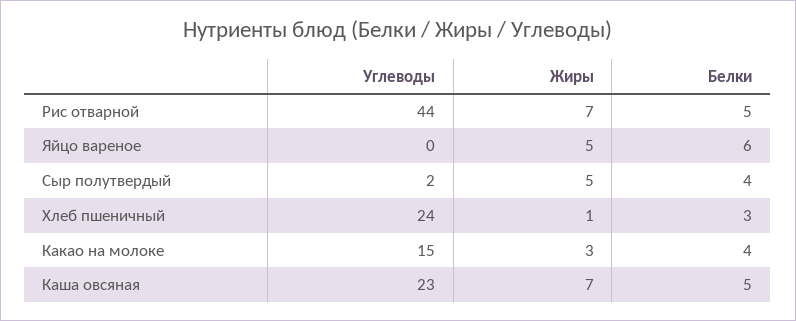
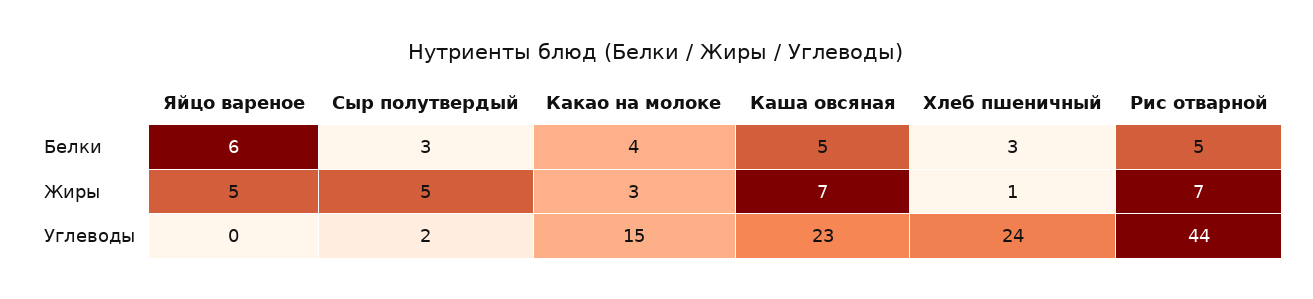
Белки, Сыр полутвердый: 4 -> 3

